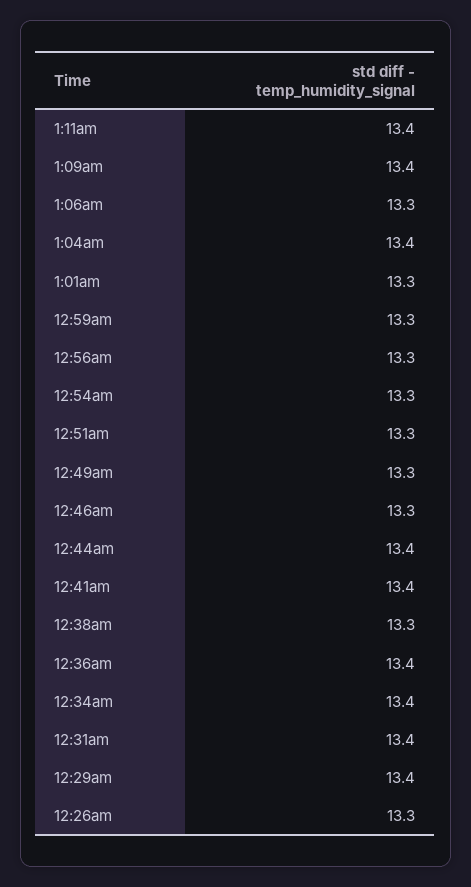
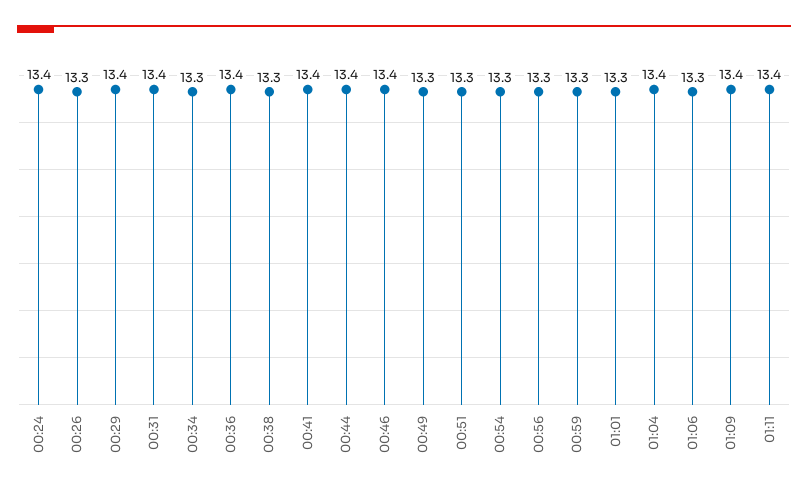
12:46am: 13.3 -> 13.4
12:34am: 13.4 -> 13.3
00:24: none -> 13.4

